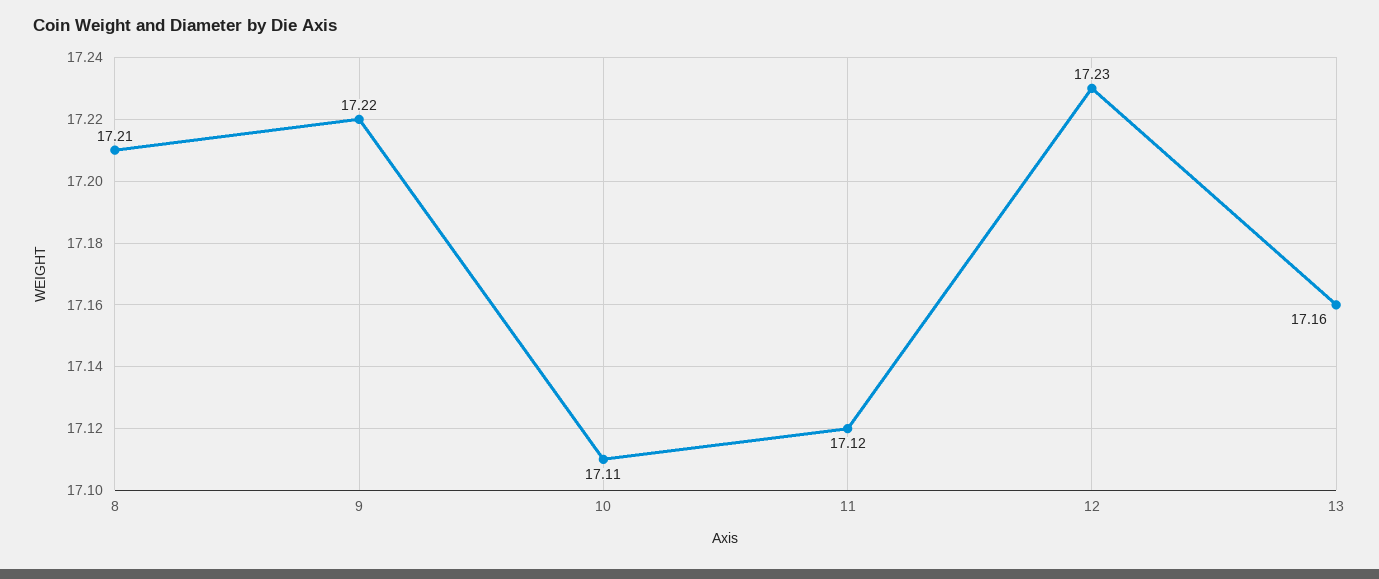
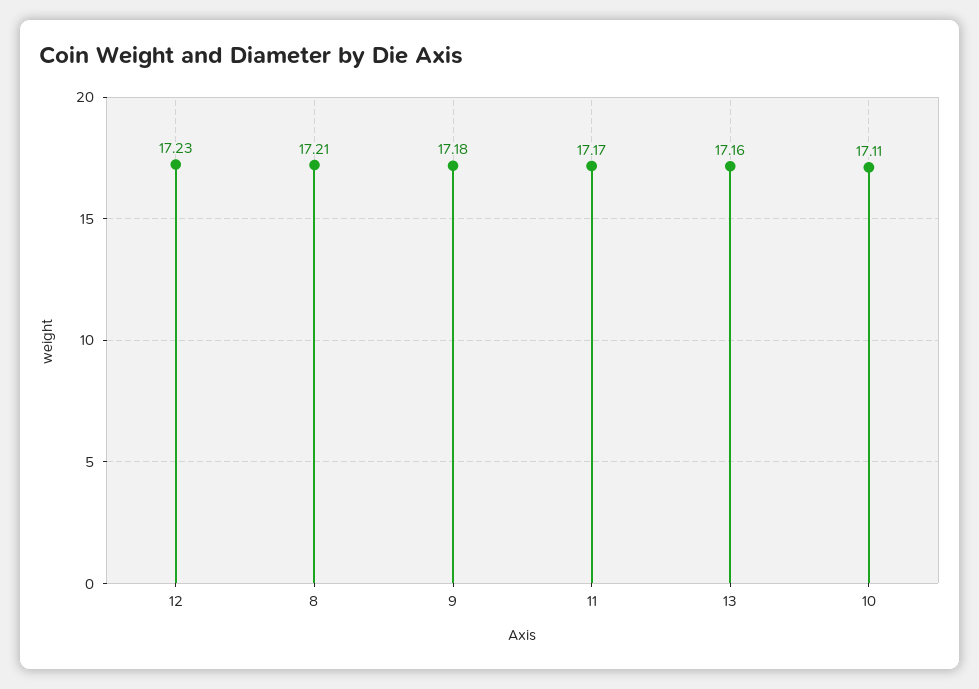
9: 17.22 -> 17.18
11: 17.12 -> 17.17

